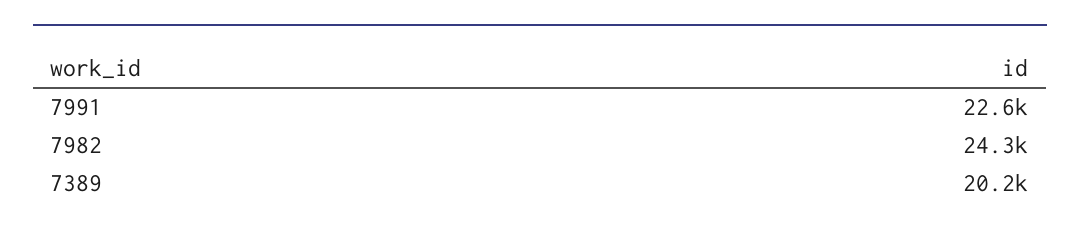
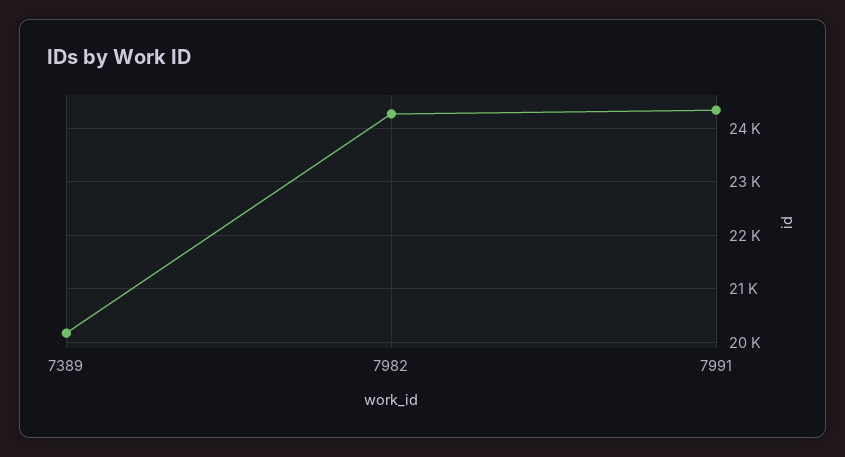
7991: 22600 -> 24400

